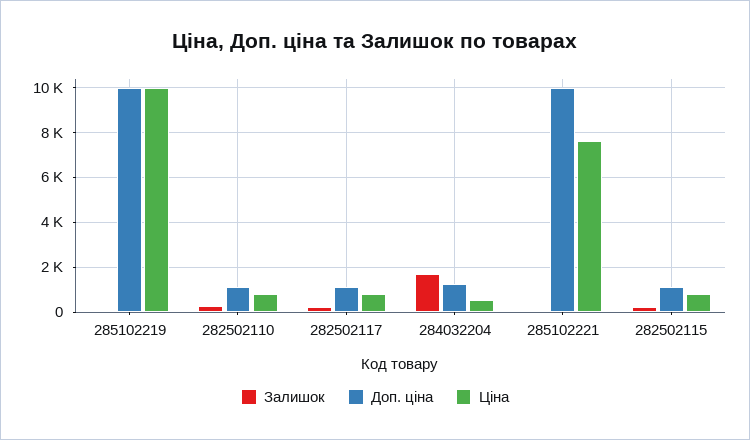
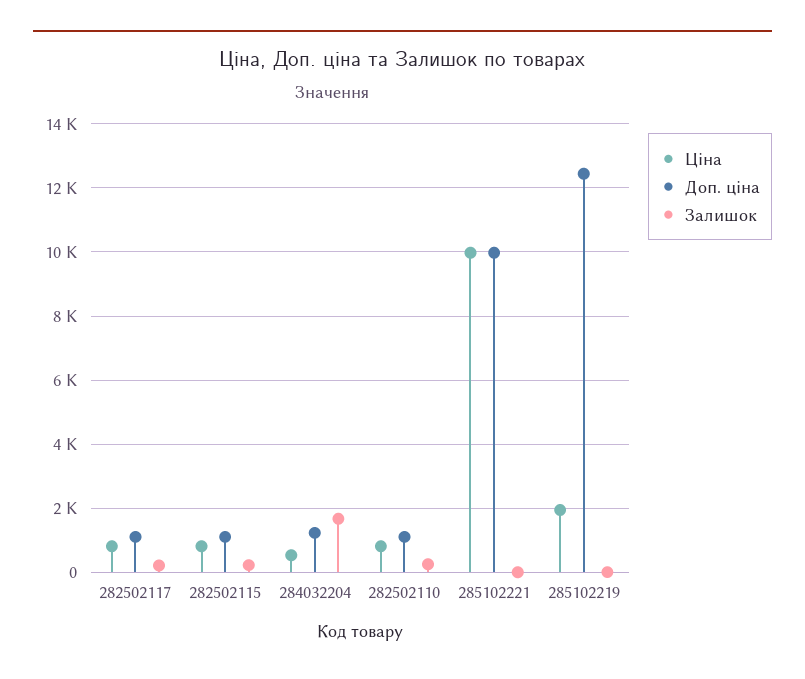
Доп. ціна, 285102219: 10000 -> 12400
Ціна, 285102219: 10000 -> 2000
Ціна, 285102221: 7500 -> 10000

